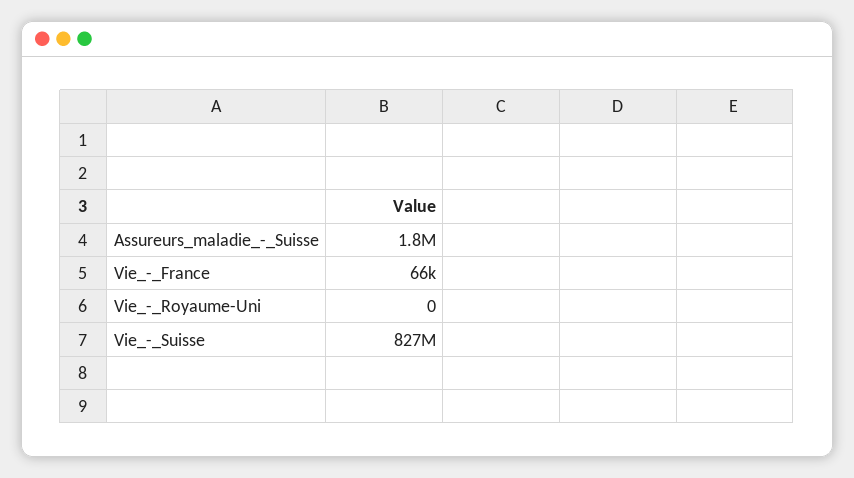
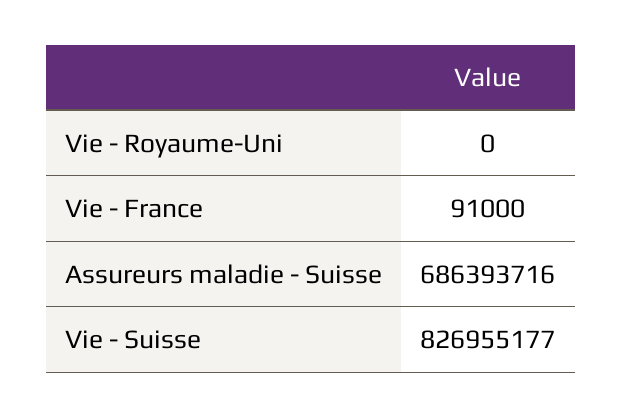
Assureurs_maladie_-_Suisse: 1800000 -> 686393716
Vie_-_France: 66000 -> 91000

